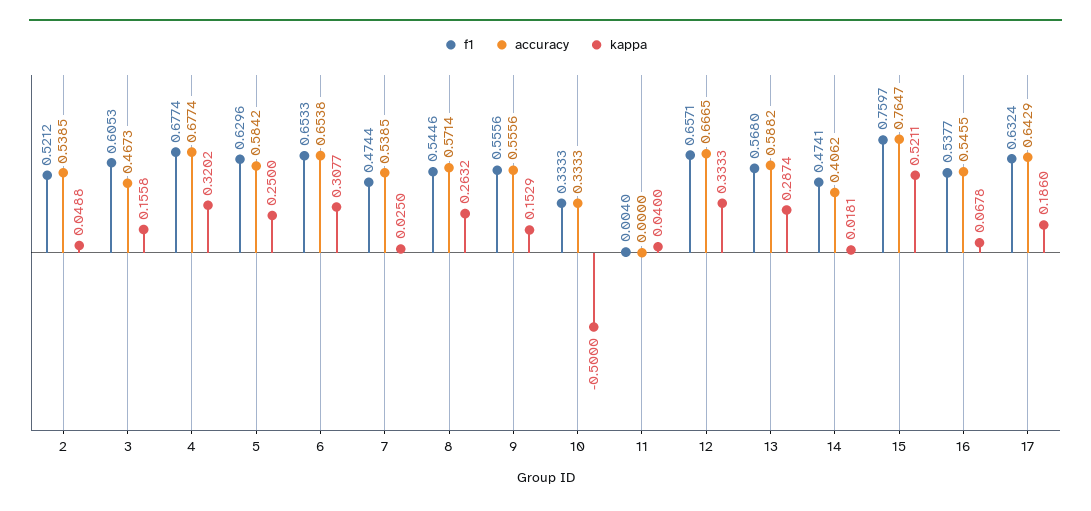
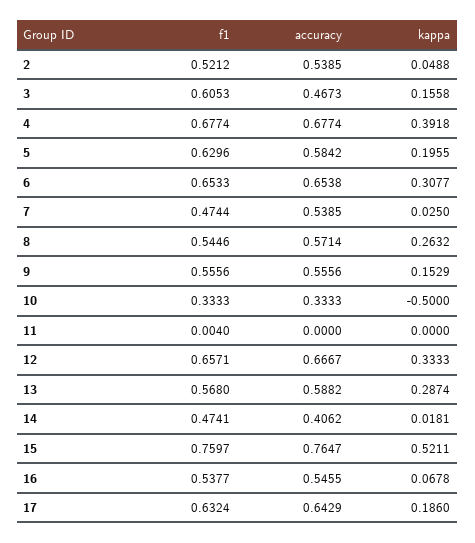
kappa, 4: 0.3202 -> 0.3918
kappa, 5: 0.25 -> 0.1955
kappa, 11: 0.04 -> 0
accuracy, 12: 0.6665 -> 0.6667

